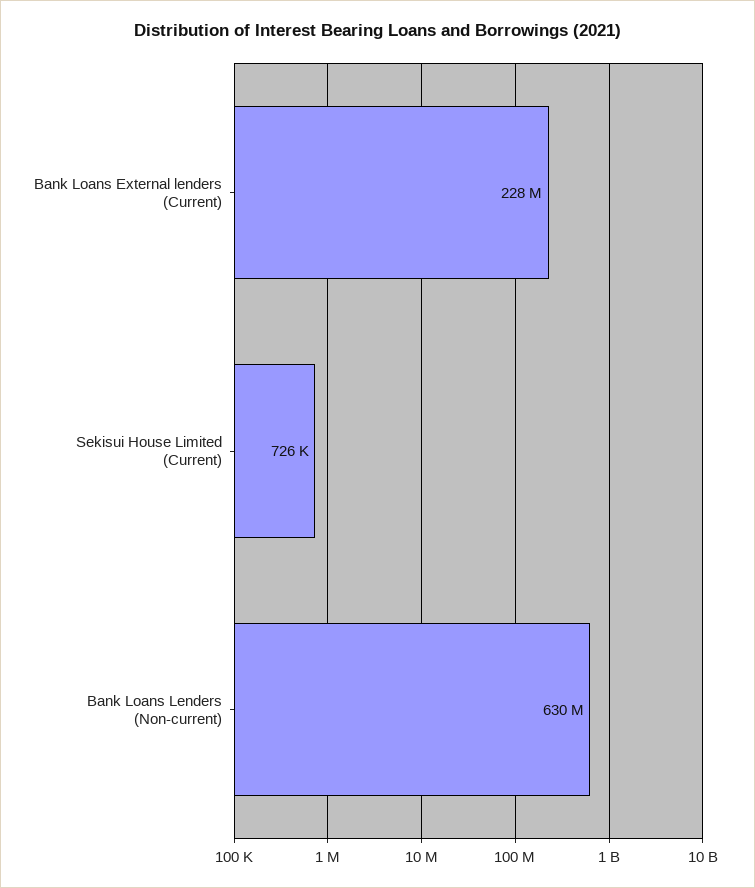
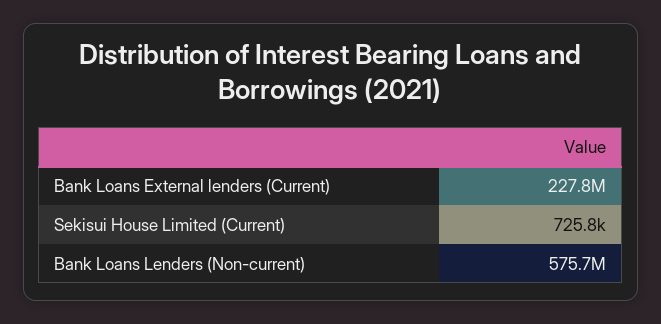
Bank Loans Lenders (Non-current): 630000000 -> 575700000

